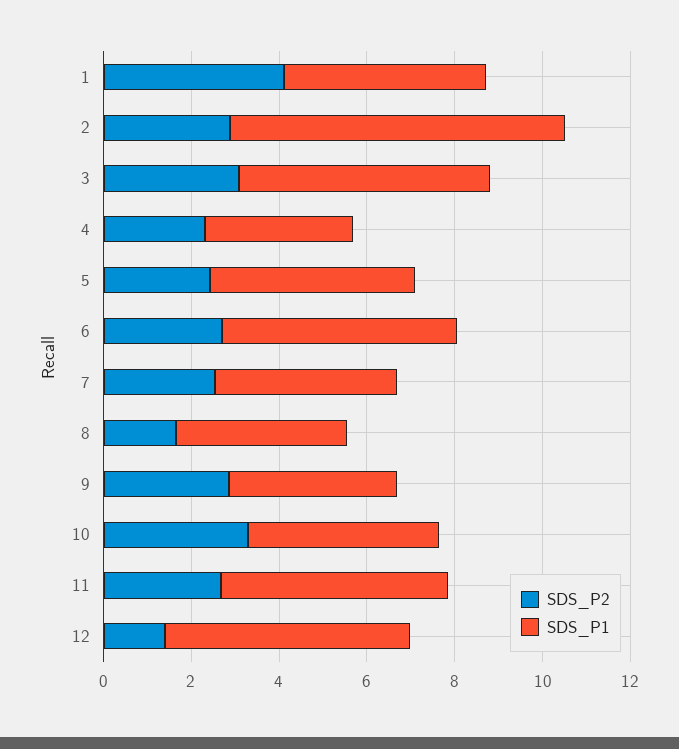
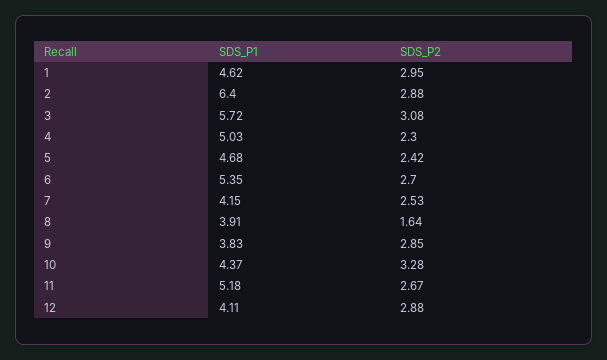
SDS_P2, 1: 4 -> 2.95
SDS_P1, 2: 7.5 -> 6.4
SDS_P1, 4: 3.5 -> 5.03
SDS_P2, 12: 1.5 -> 2.88
SDS_P1, 12: 5.5 -> 4.11

